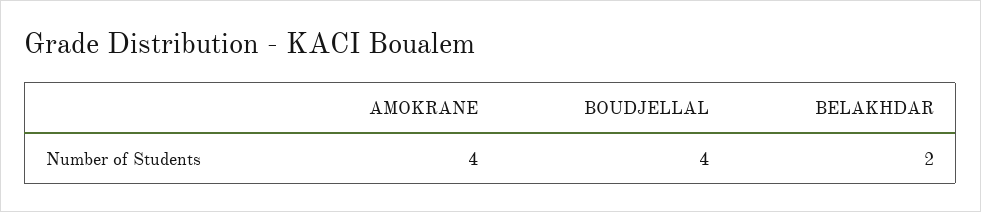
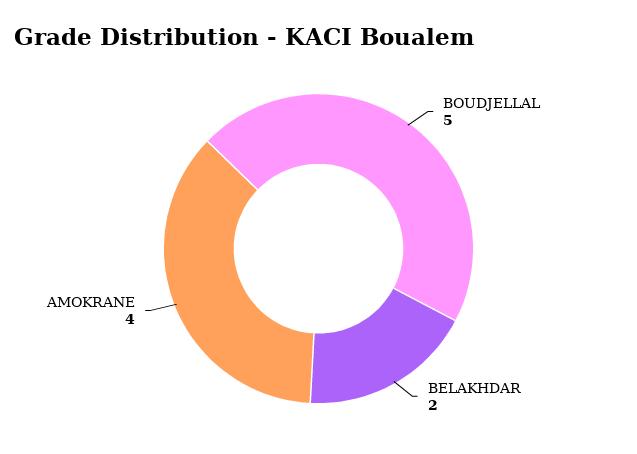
BOUDJELLAL: 4 -> 5

